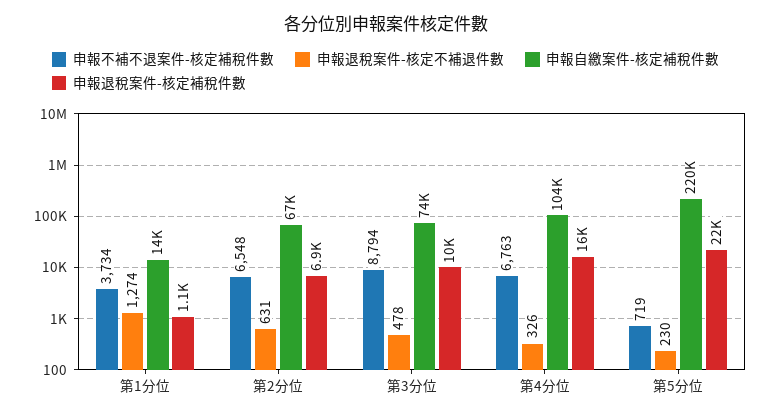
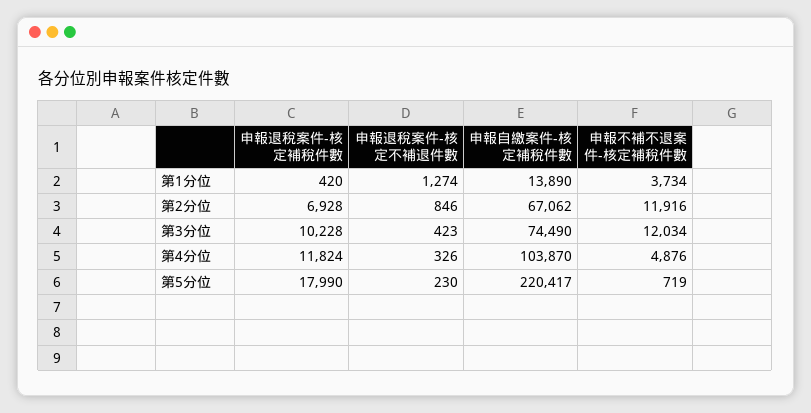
申報退稅案件-核定補稅件數, 第1分位: 1100 -> 420
申報不補不退案件-核定補稅件數, 第2分位: 6548 -> 11916
申報退稅案件-核定不補退件數, 第2分位: 631 -> 846
申報不補不退案件-核定補稅件數, 第3分位: 8794 -> 12034
申報退稅案件-核定不補退件數, 第3分位: 478 -> 423
申報不補不退案件-核定補稅件數, 第4分位: 6763 -> 4876
申報退稅案件-核定補稅件數, 第4分位: 16000 -> 11824
申報退稅案件-核定補稅件數, 第5分位: 22000 -> 17990

